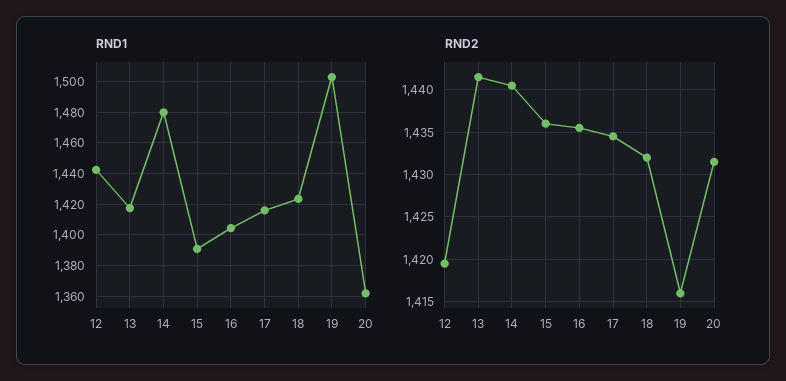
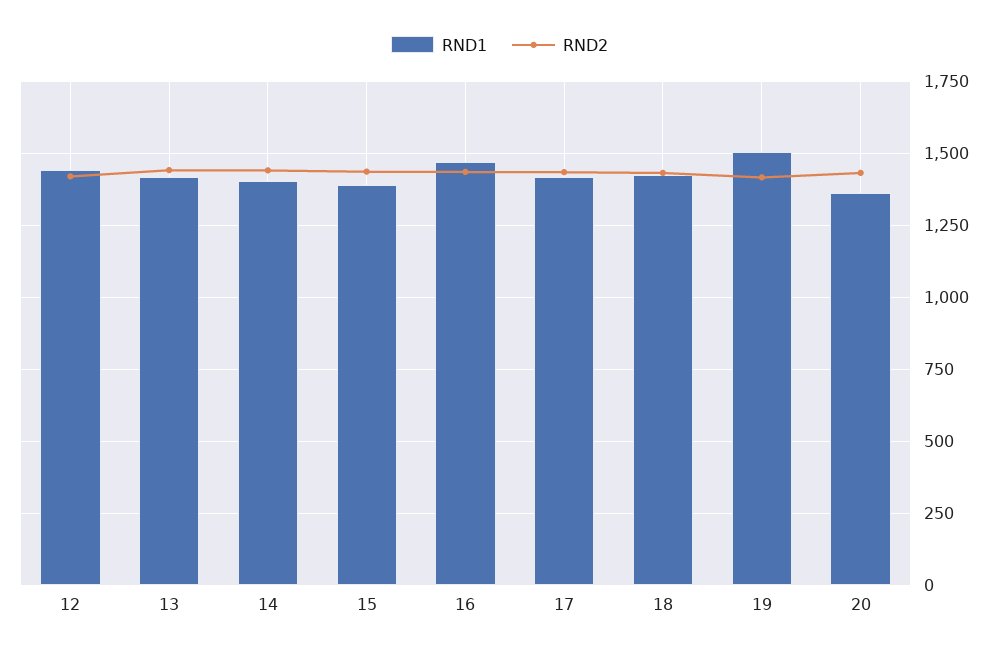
RND1, 14: 1480 -> 1400
RND1, 16: 1405 -> 1475

